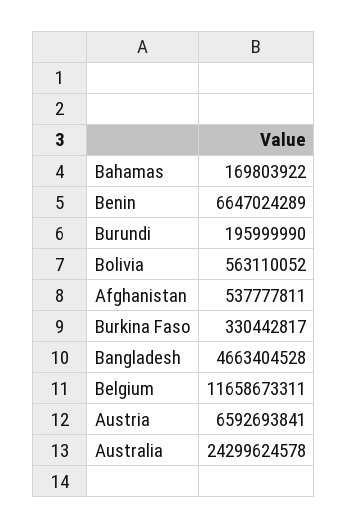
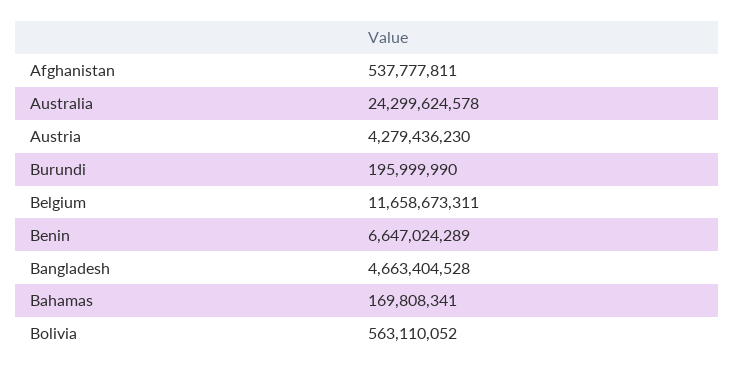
Bahamas: 169803922 -> 169808341
Burkina Faso: 330442817 -> none
Austria: 6592693841 -> 4279436230

